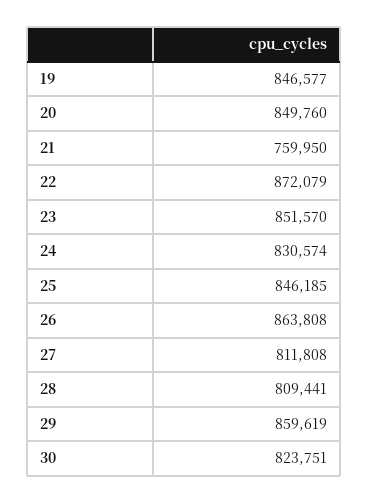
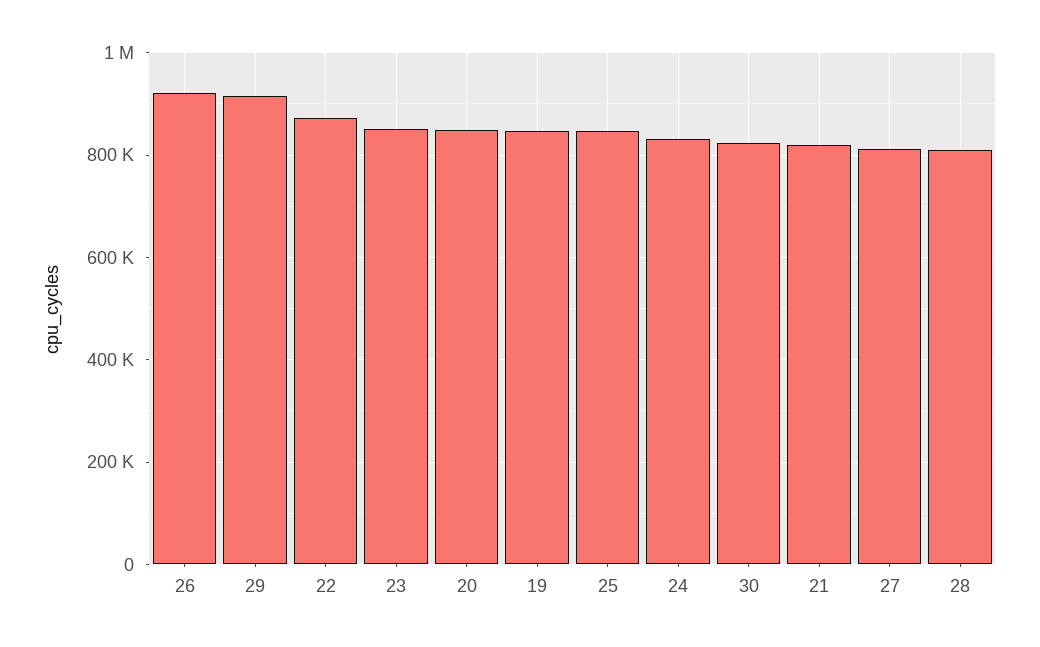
21: 759950 -> 820000
26: 863808 -> 920000
29: 859619 -> 920000

